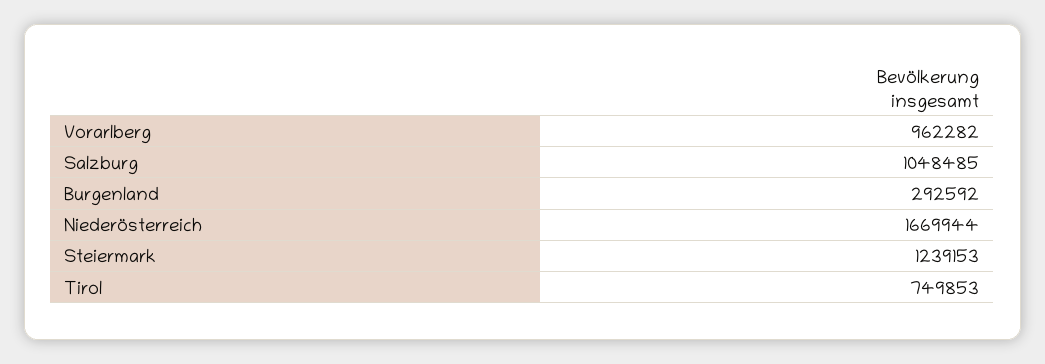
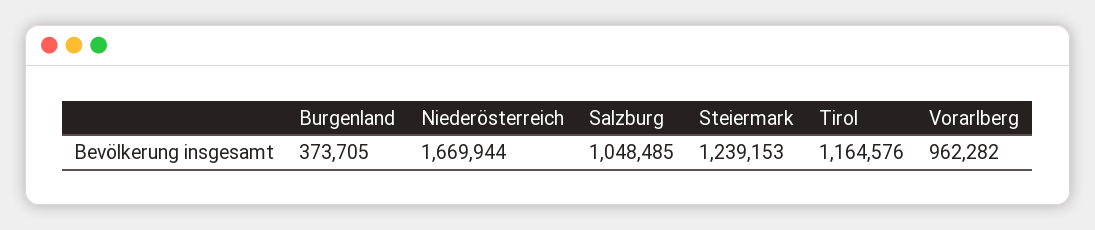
Burgenland: 292592 -> 373705
Tirol: 749853 -> 1164576

